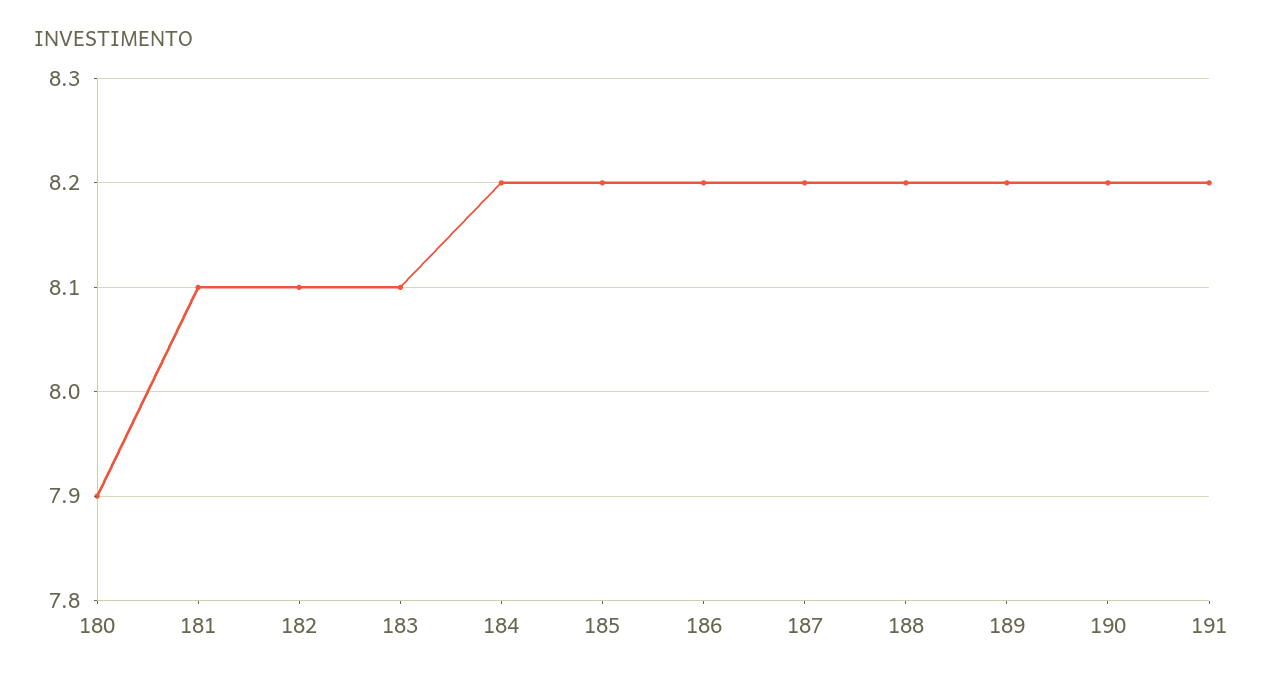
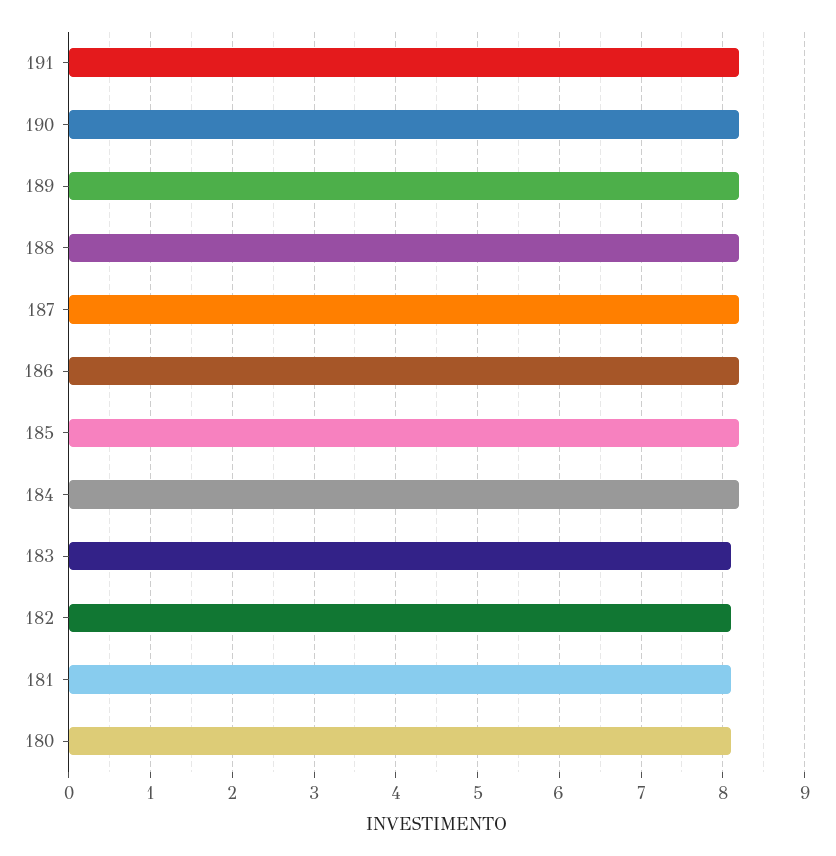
180: 7.9 -> 8.1

